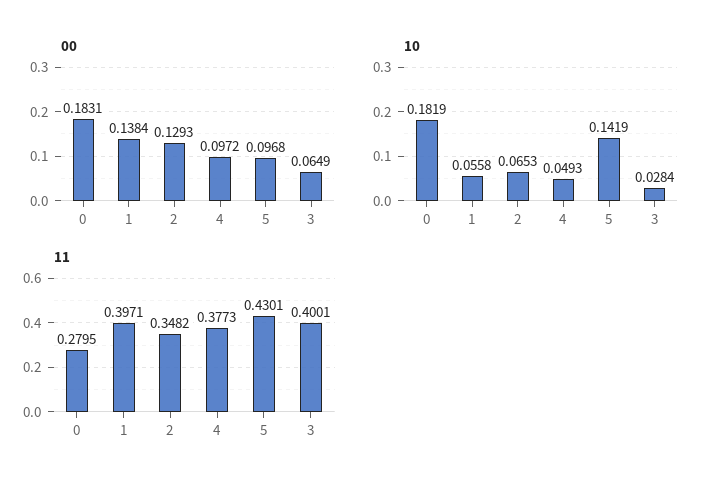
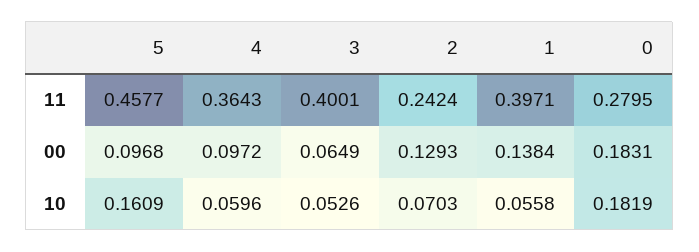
10, 2: 0.0653 -> 0.0703
10, 4: 0.0493 -> 0.0596
10, 5: 0.1419 -> 0.1609
10, 3: 0.0284 -> 0.0526
11, 2: 0.3482 -> 0.2424
11, 4: 0.3773 -> 0.3643
11, 5: 0.4301 -> 0.4577

